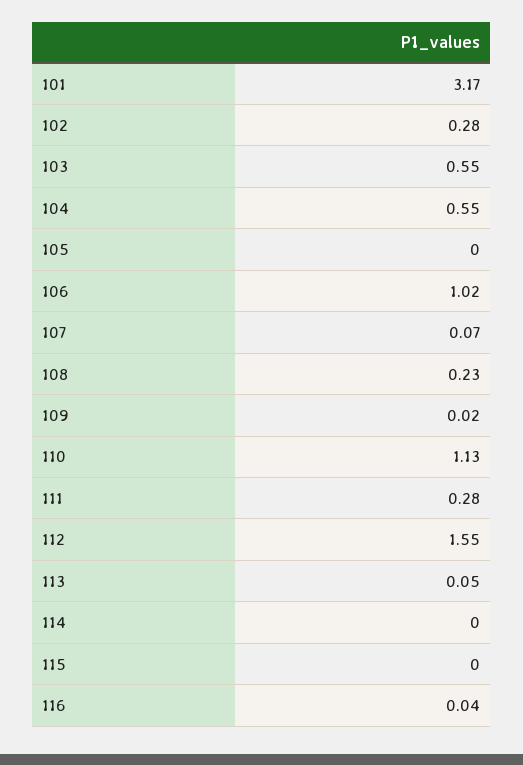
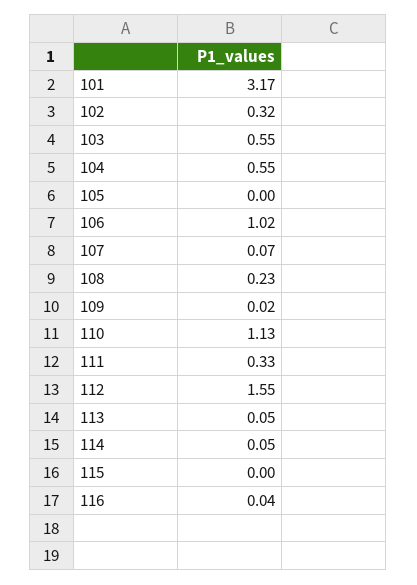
102: 0.28 -> 0.32
111: 0.28 -> 0.33
114: 0 -> 0.05

